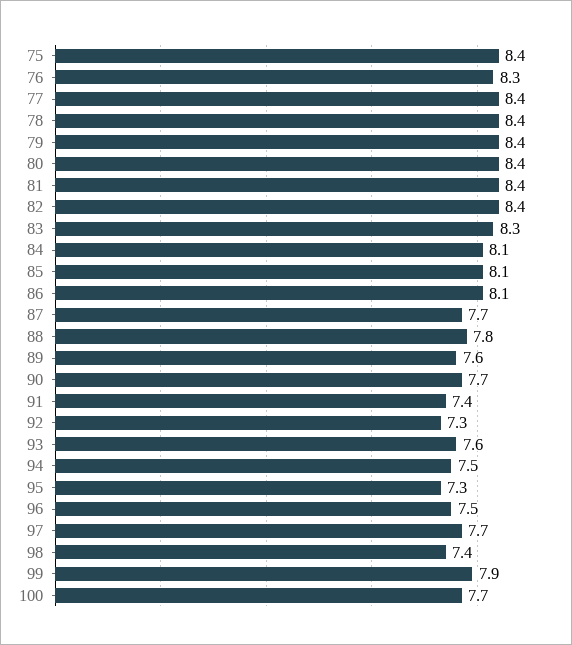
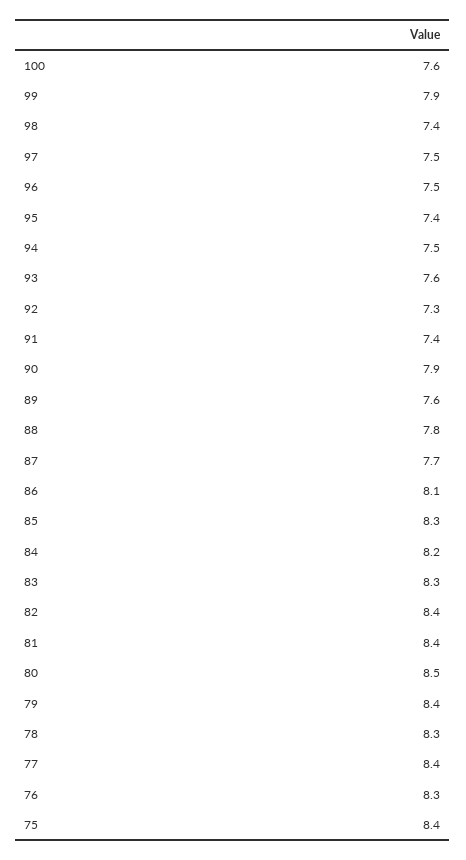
78: 8.4 -> 8.3
80: 8.4 -> 8.5
84: 8.1 -> 8.2
85: 8.1 -> 8.3
90: 7.7 -> 7.9
95: 7.3 -> 7.4
97: 7.7 -> 7.5
100: 7.7 -> 7.6

